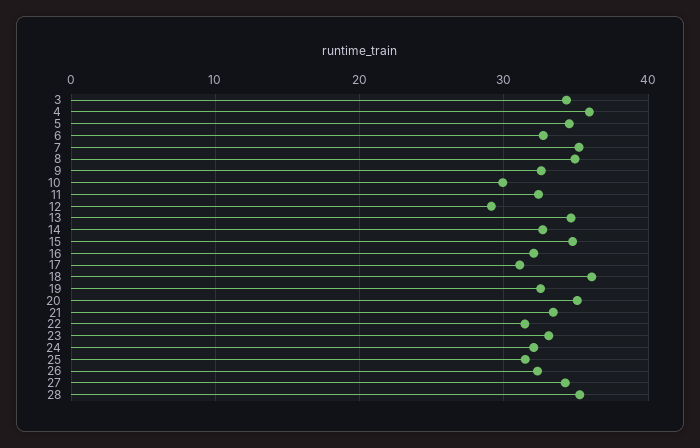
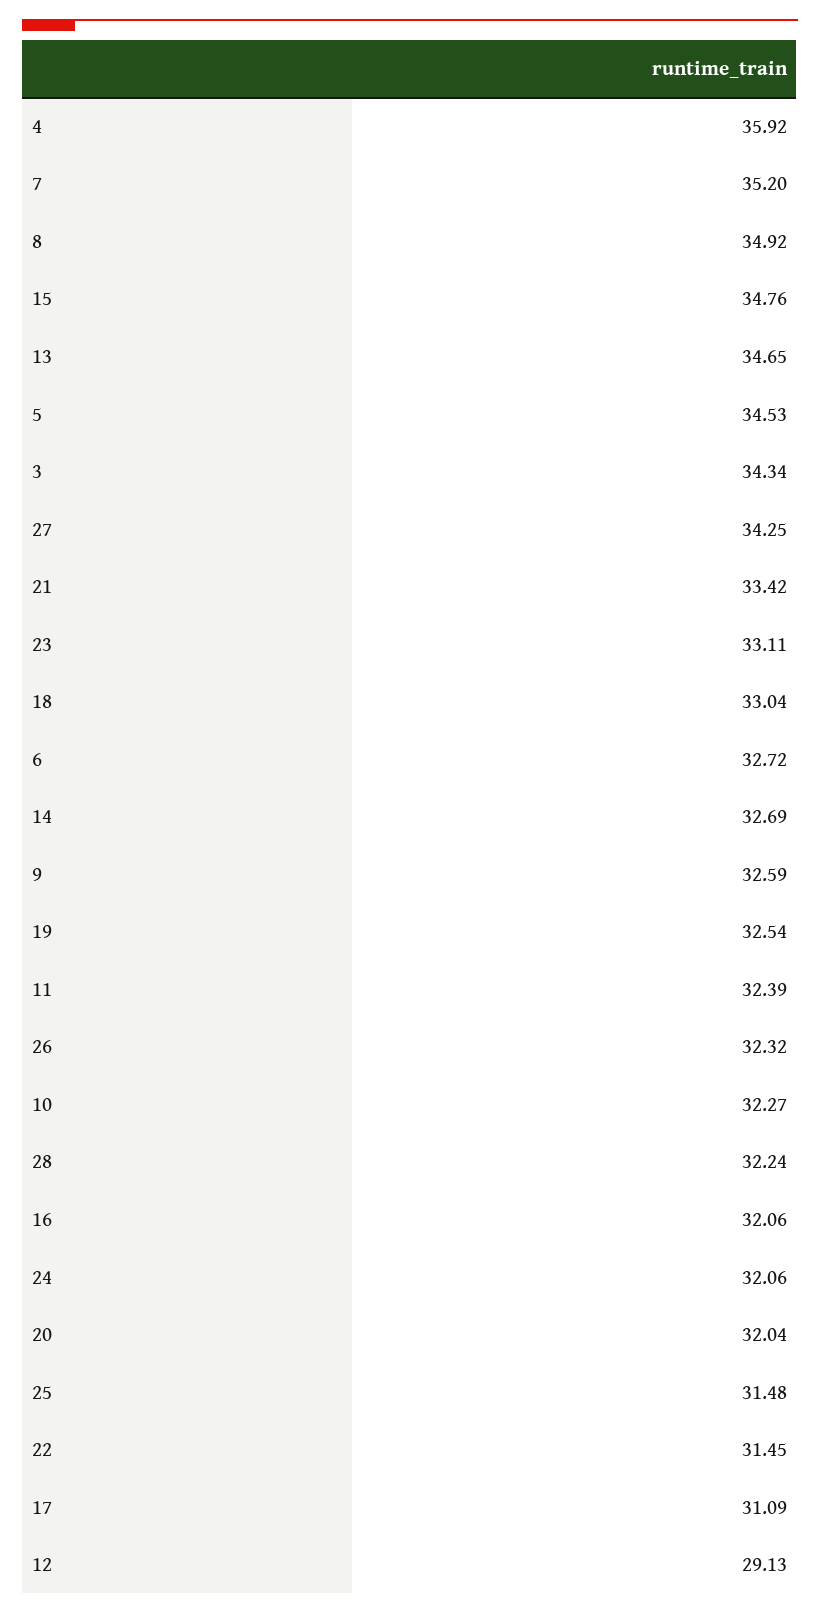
10: 30 -> 32.27
18: 36 -> 33.04
20: 35 -> 32.04
28: 35 -> 32.24

